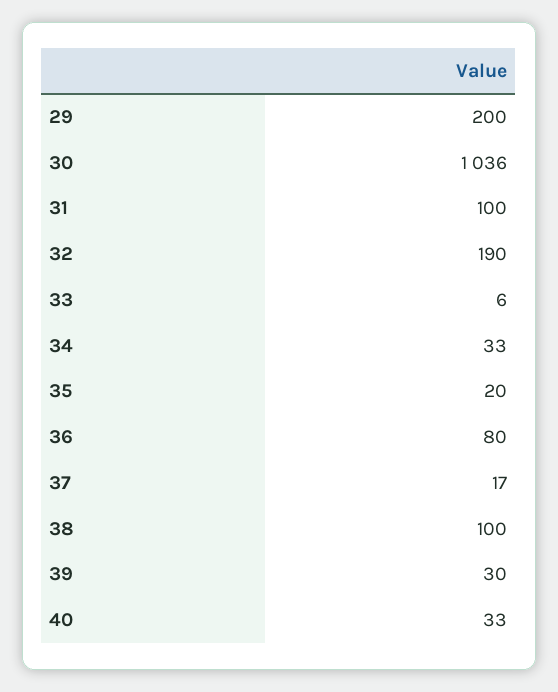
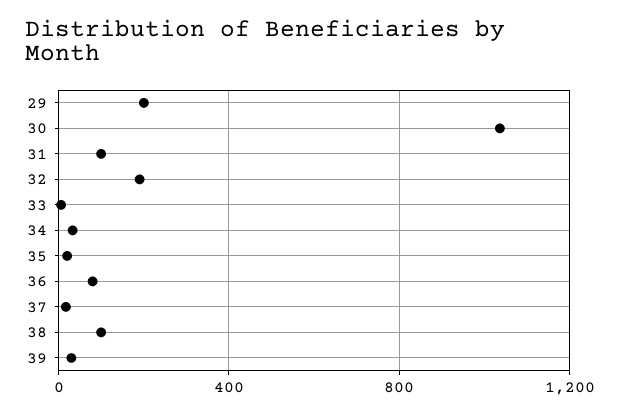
40: 33 -> none

